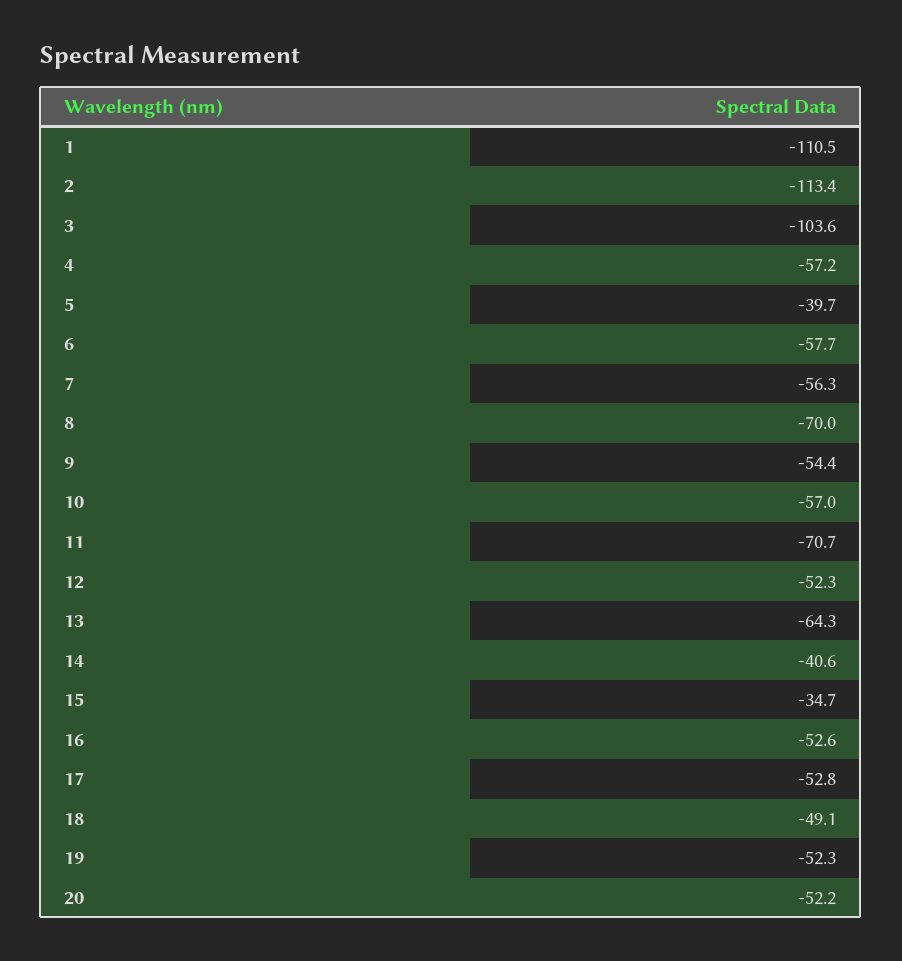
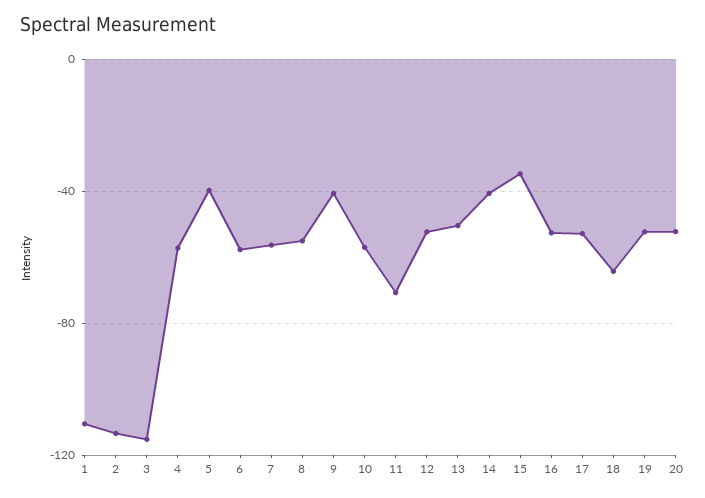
3: -103.6 -> -115
8: -70 -> -55
9: -54.4 -> -40
13: -64.3 -> -50
18: -49.1 -> -65

